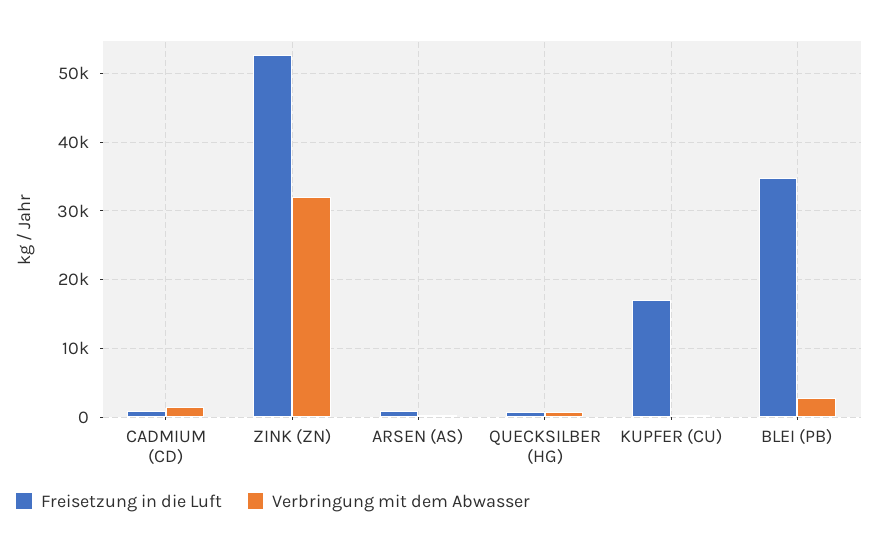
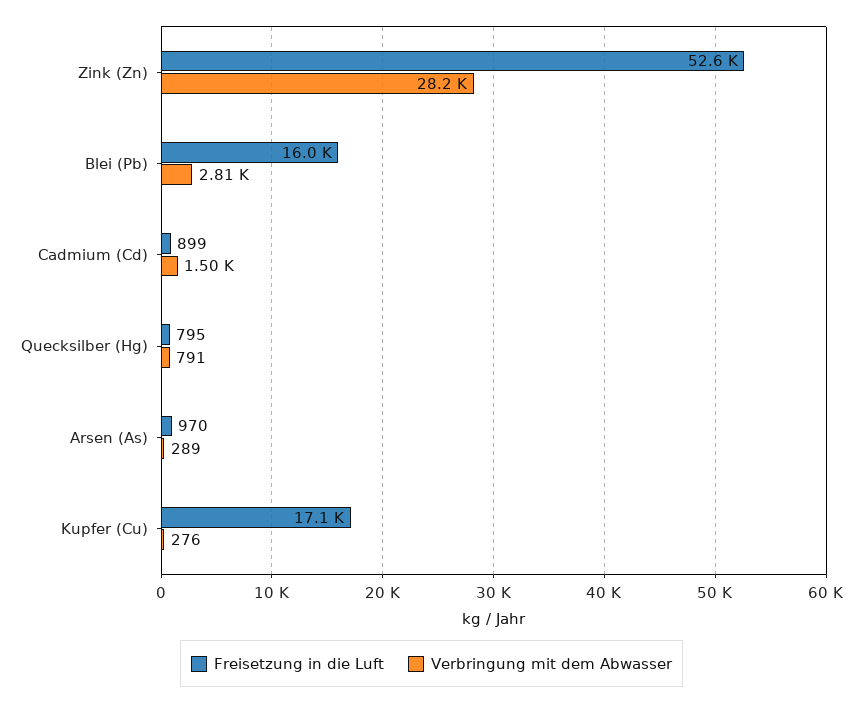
Verbringung mit dem Abwasser, ZINK (ZN): 32000 -> 28200
Freisetzung in die Luft, BLEI (PB): 35000 -> 16000

